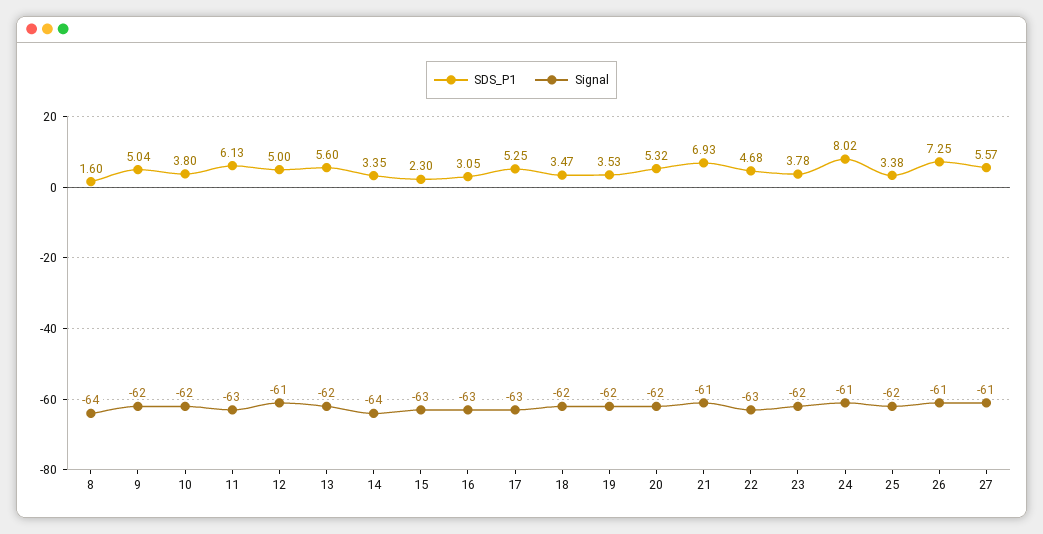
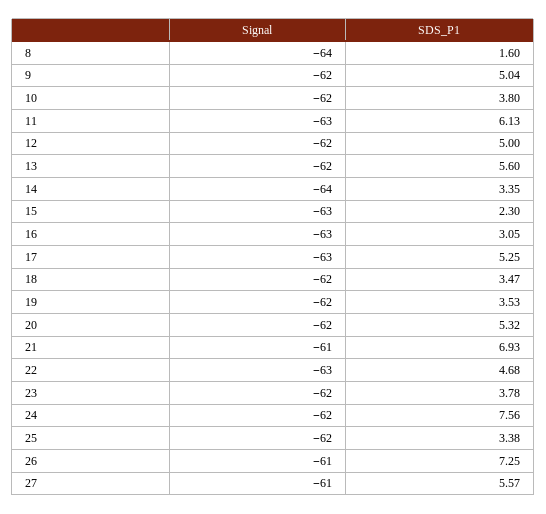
Signal, 12: -61 -> -62
SDS_P1, 24: 8.02 -> 7.56
Signal, 24: -61 -> -62

